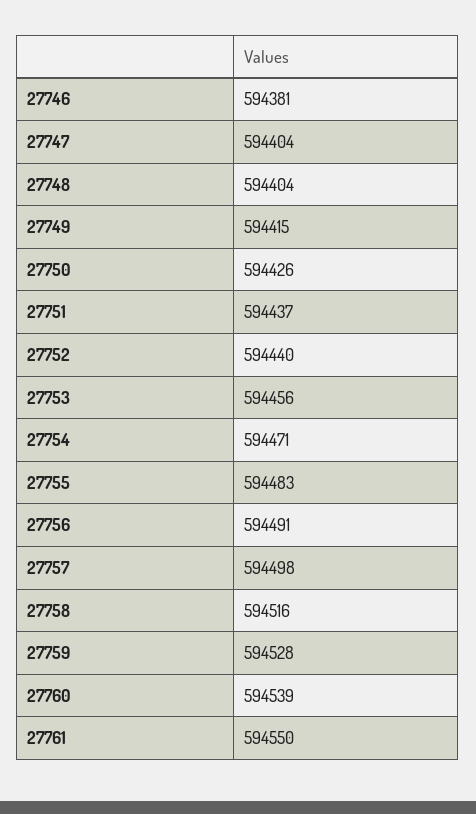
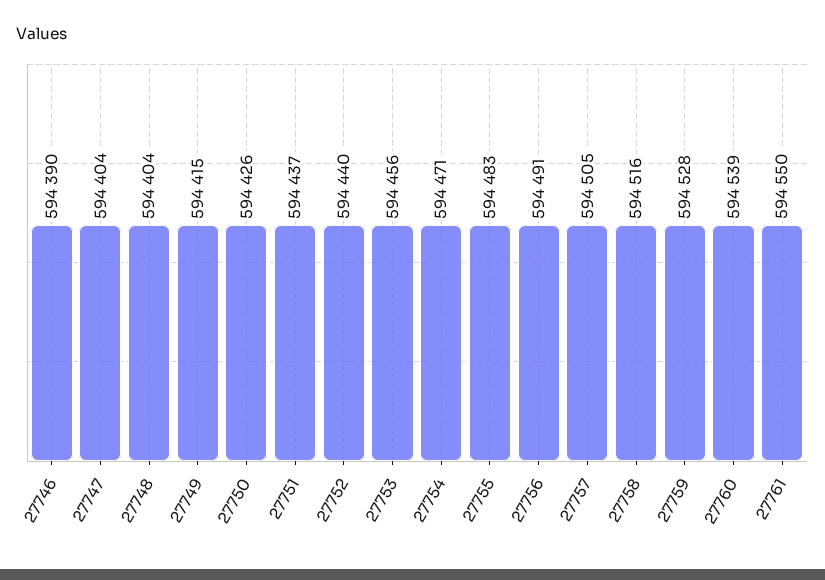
27746: 594381 -> 594390
27757: 594498 -> 594505

